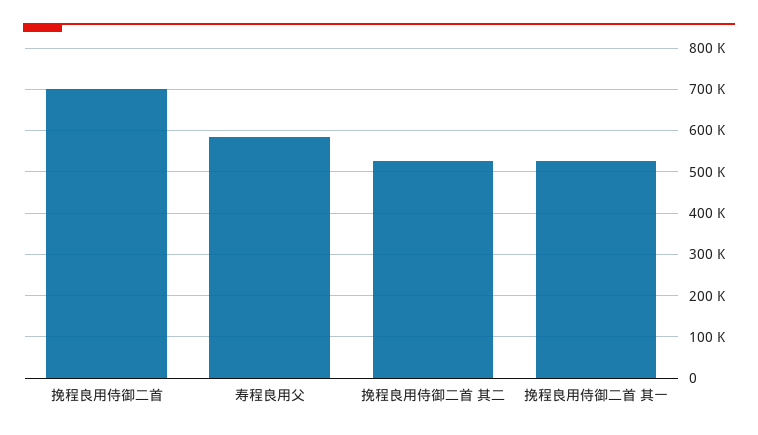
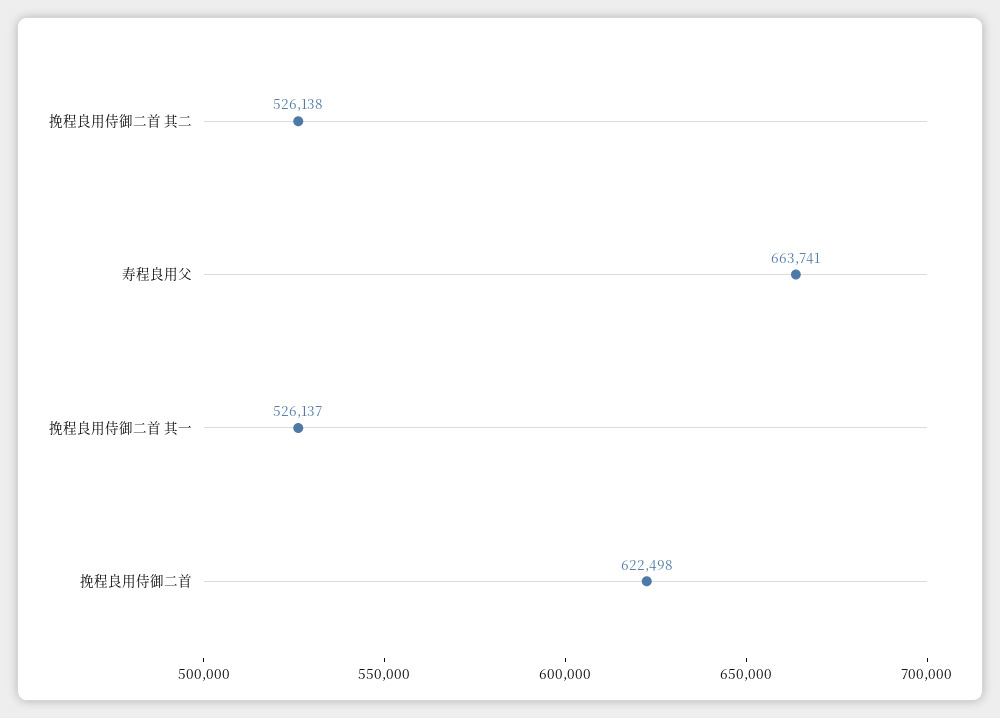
挽程良用侍御二首: 700000 -> 622498
寿程良用父: 580000 -> 663741

